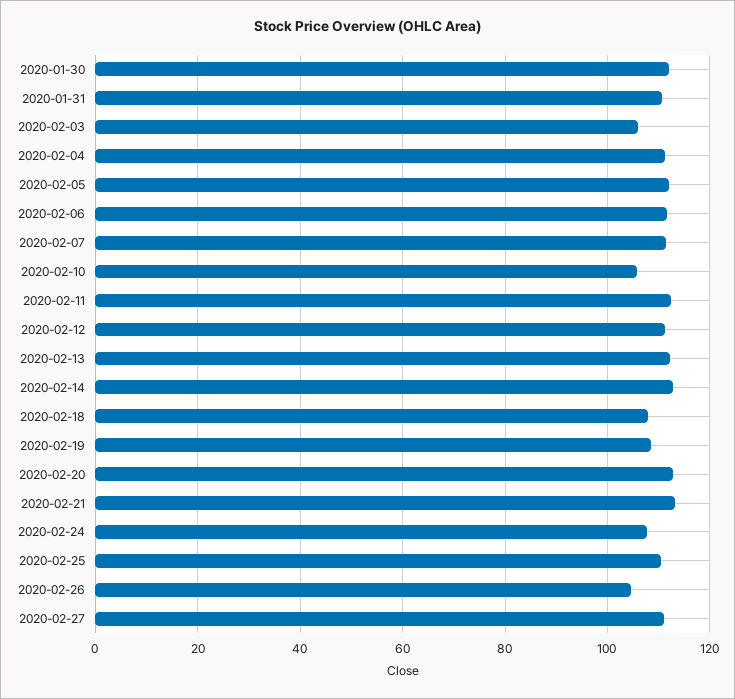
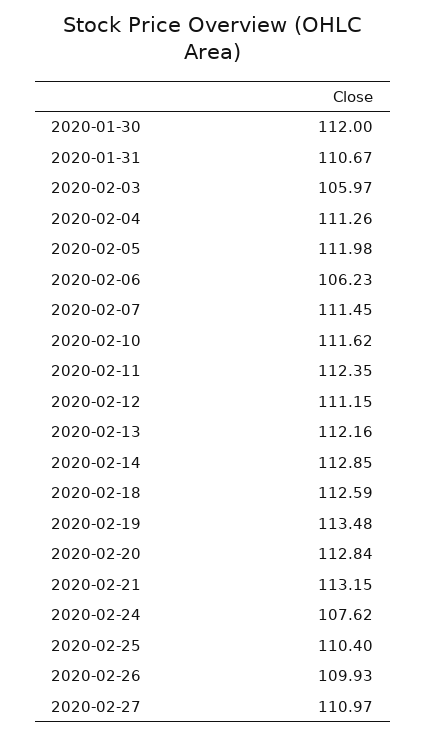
2020-02-06: 112 -> 106.23
2020-02-10: 106 -> 111.62
2020-02-18: 108 -> 112.59
2020-02-19: 108 -> 113.48
2020-02-26: 104 -> 109.93

